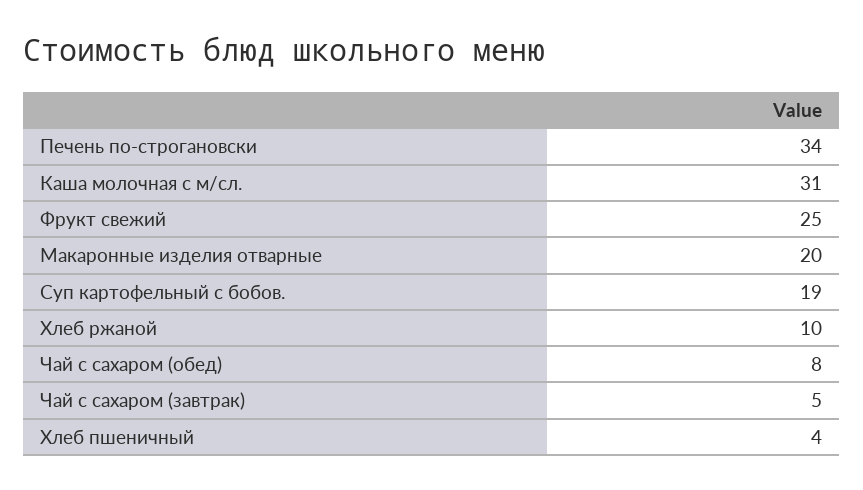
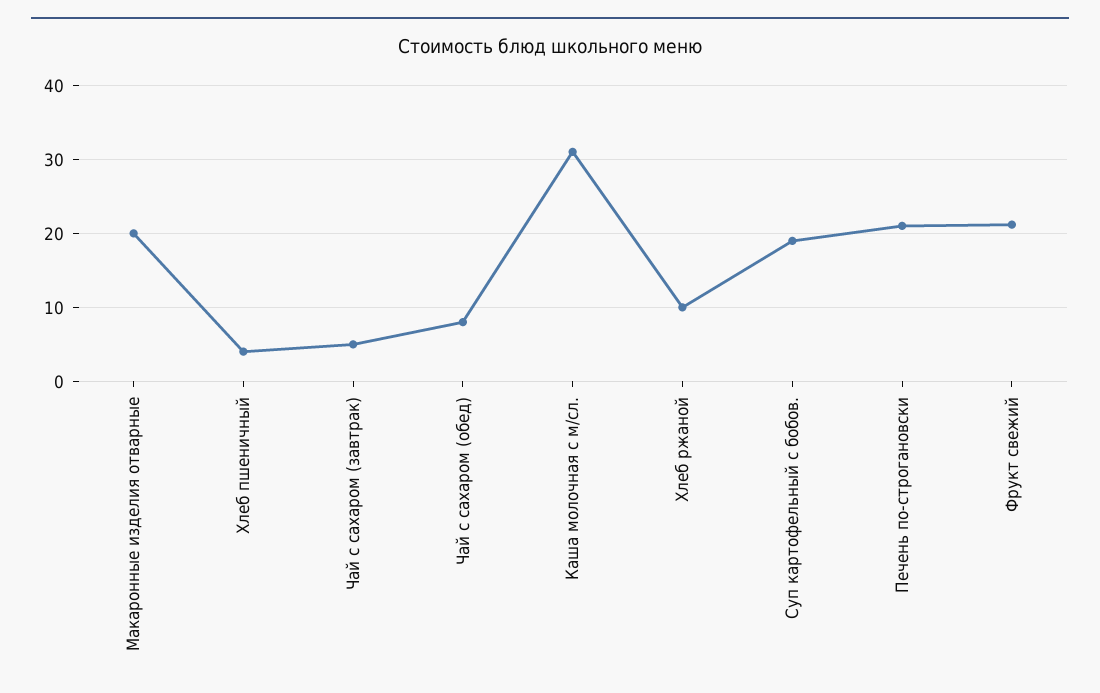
Печень по-строгановски: 34 -> 21
Фрукт свежий: 25 -> 21

